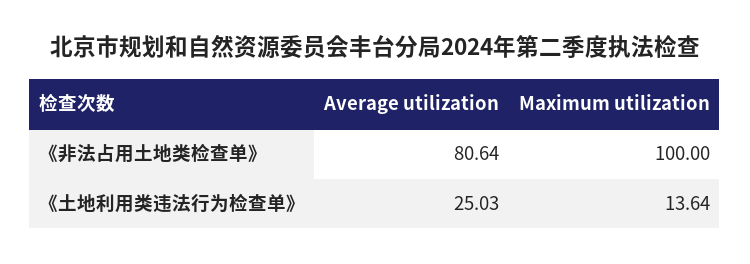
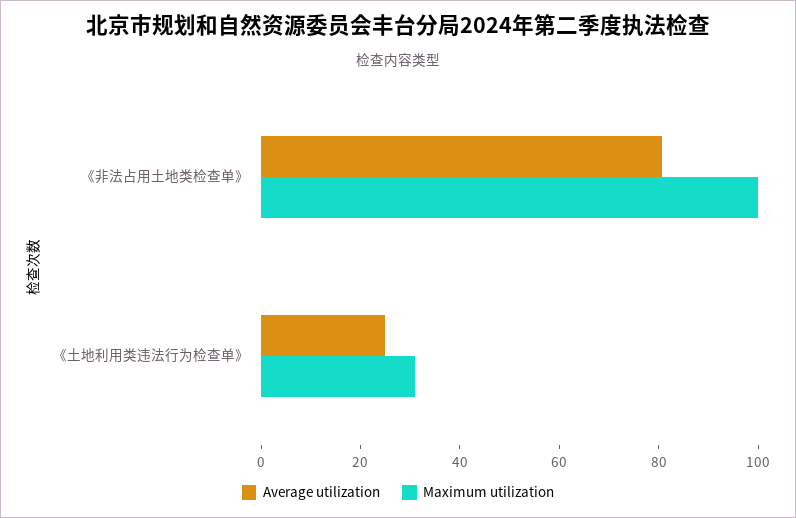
Maximum utilization, 《土地利用类违法行为检查单》: 13.64 -> 30

